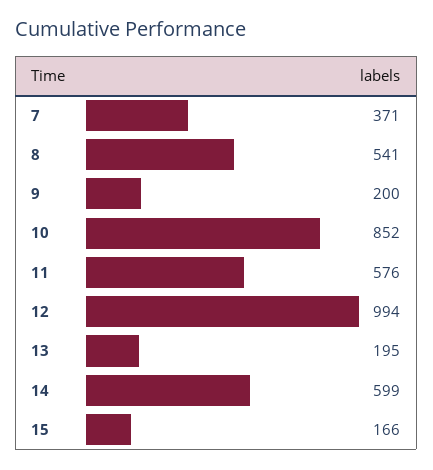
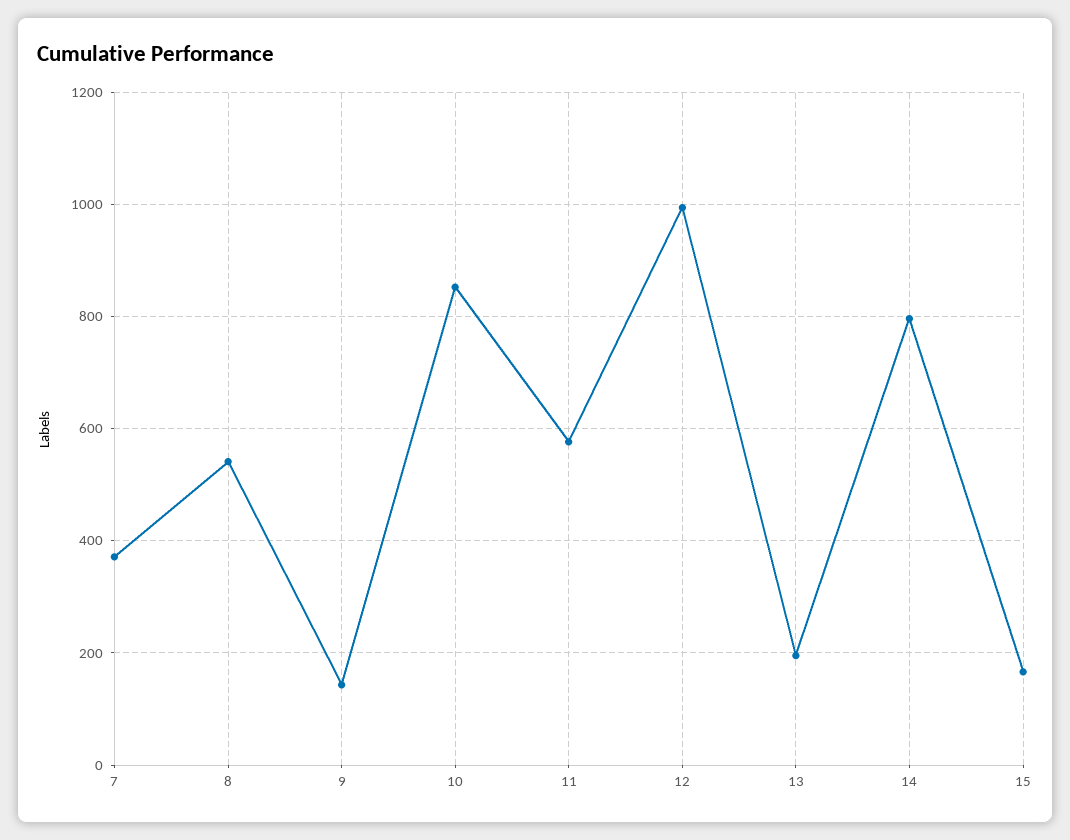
9: 200 -> 140
14: 599 -> 800

